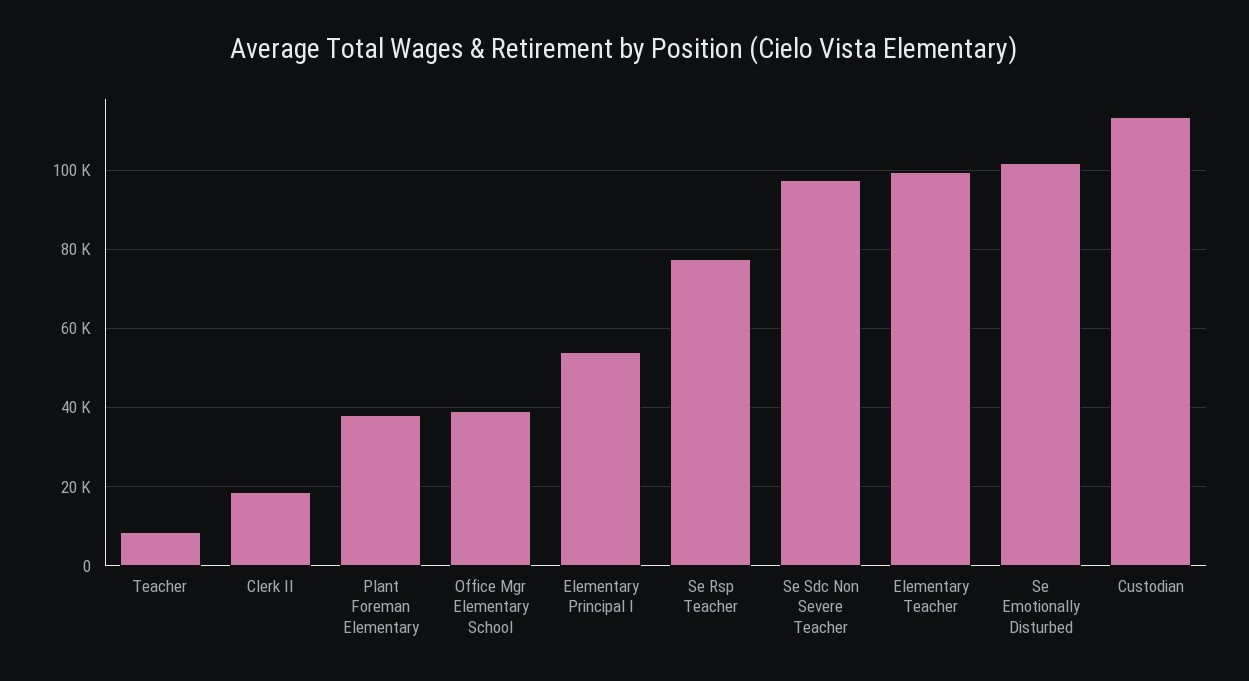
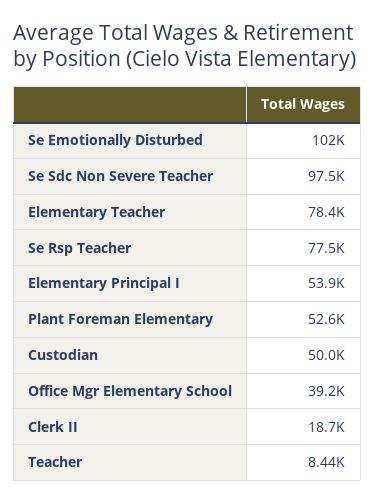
Plant Foreman Elementary: 38000 -> 52600
Elementary Teacher: 100000 -> 78400
Custodian: 114000 -> 50000

